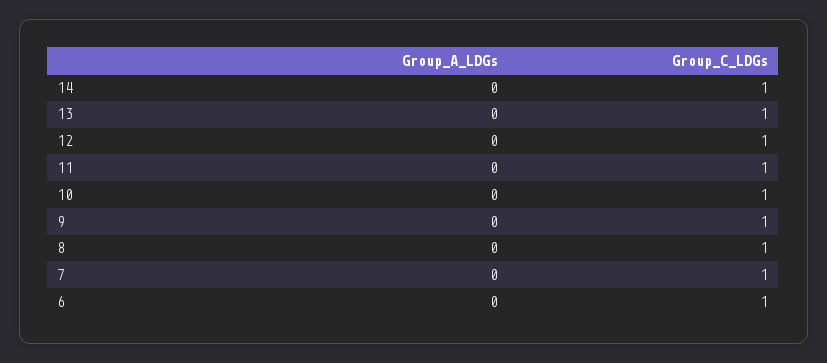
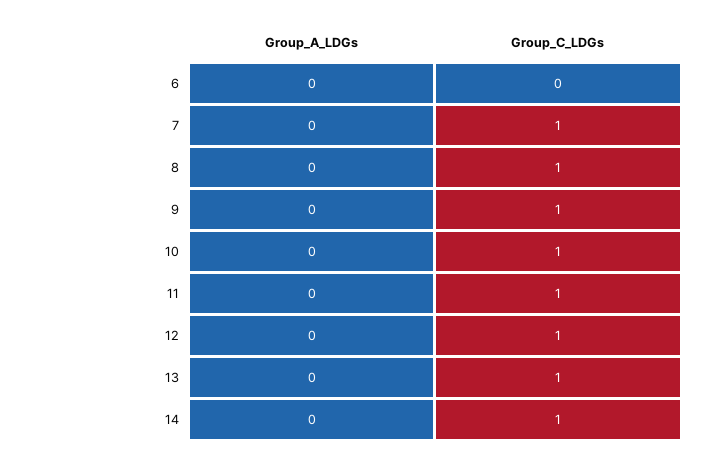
Group_C_LDGs, 6: 1 -> 0

